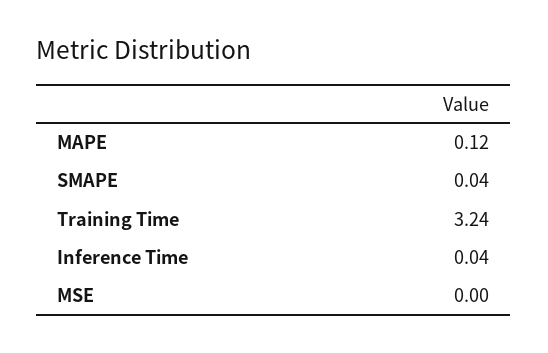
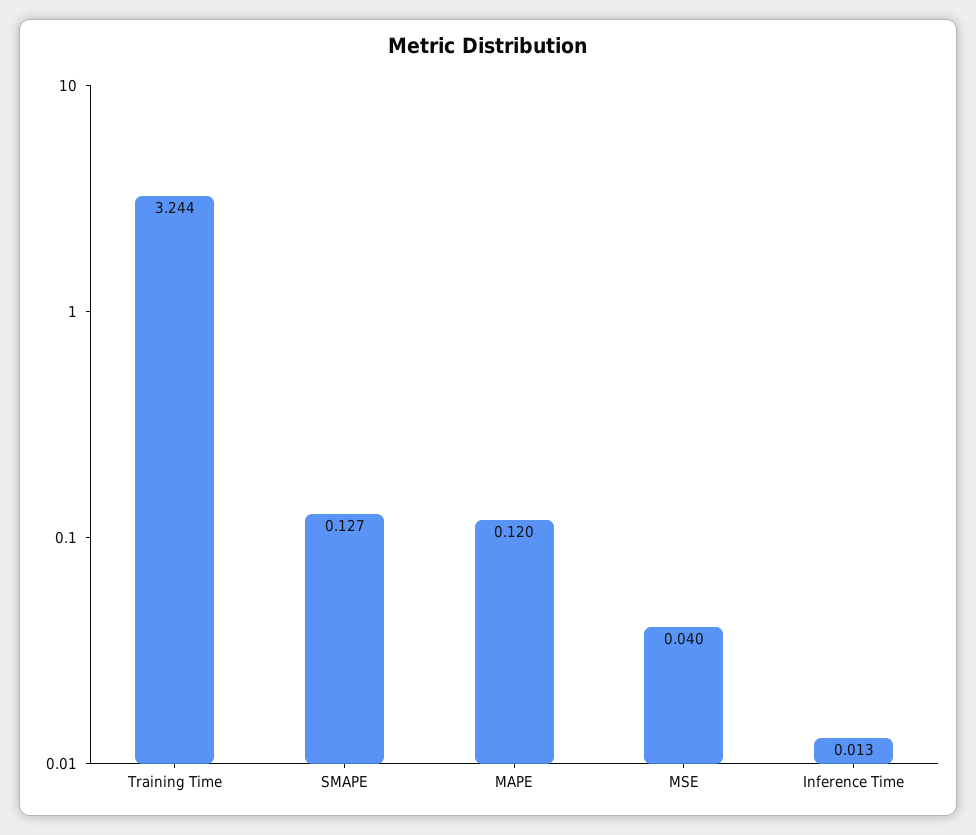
SMAPE: 0.04 -> 0.127
Inference Time: 0.04 -> 0.013
MSE: 0 -> 0.04

